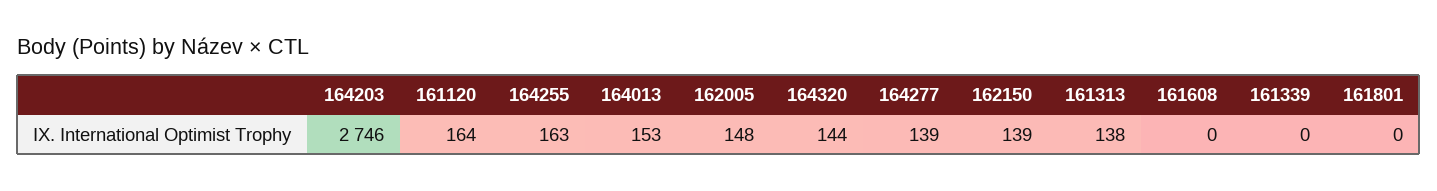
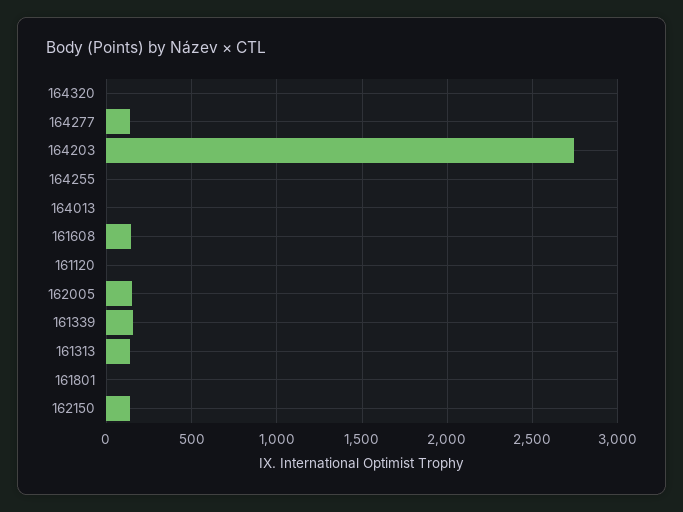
161120: 164 -> 0
164255: 163 -> 0
164013: 153 -> 0
164320: 144 -> 0
161608: 0 -> 150
161339: 0 -> 150

